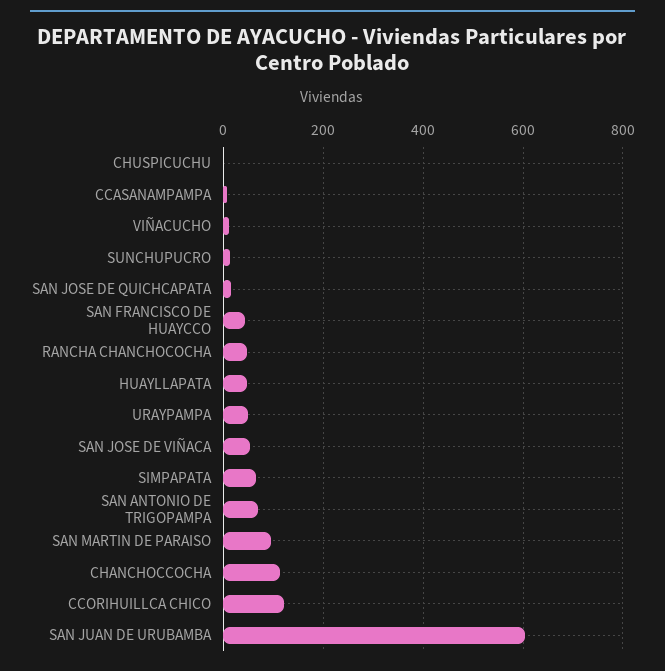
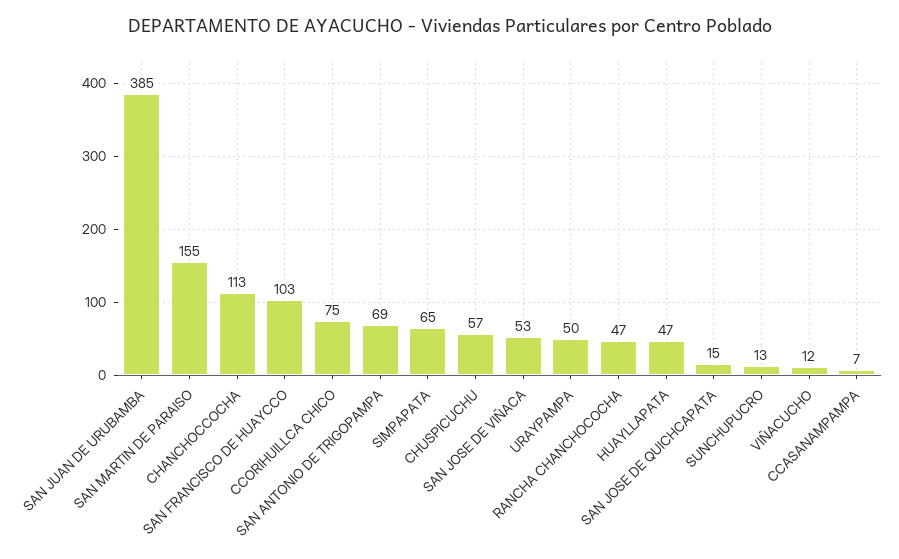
CHUSPICUCHU: 0 -> 57
SAN FRANCISCO DE HUAYCCO: 40 -> 103
SAN MARTIN DE PARAISO: 100 -> 155
CCORIHUILLCA CHICO: 120 -> 75
SAN JUAN DE URUBAMBA: 600 -> 385

